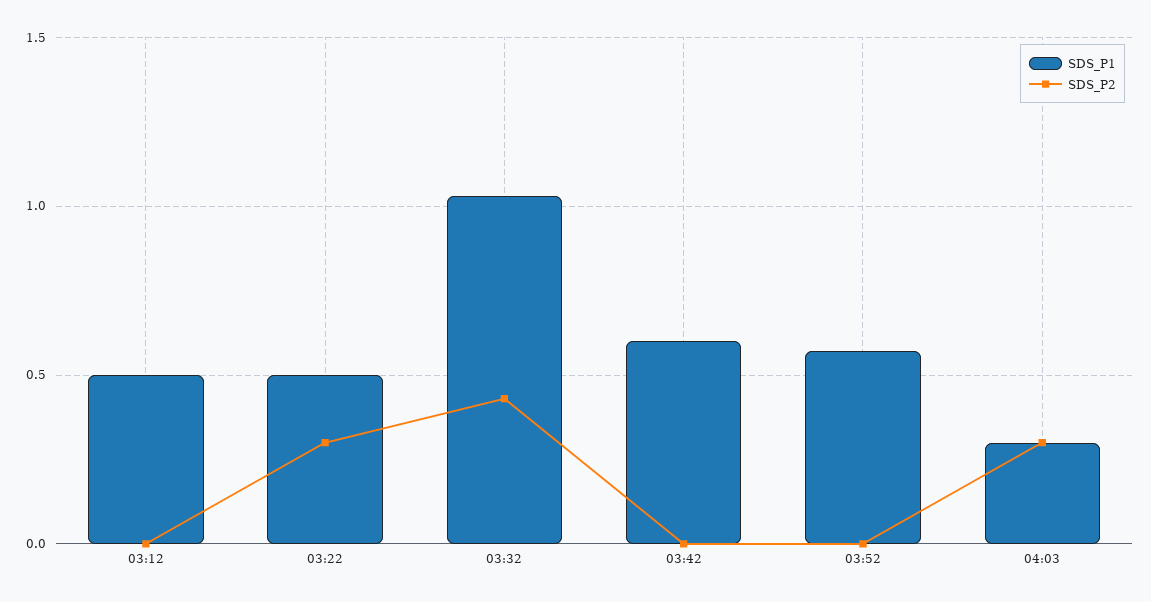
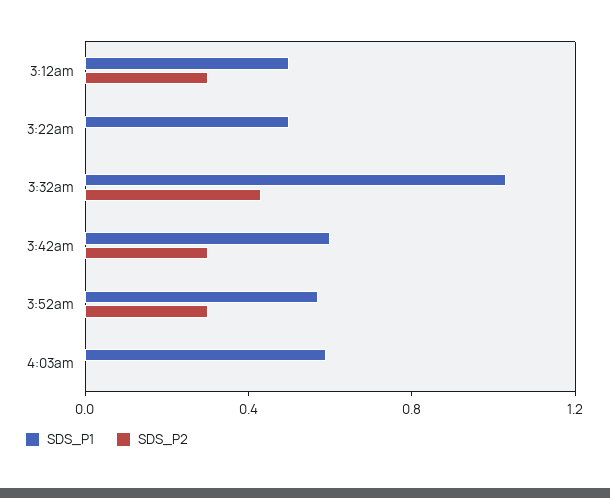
SDS_P2, 03:12: 0 -> 0.3
SDS_P2, 03:22: 0.3 -> 0
SDS_P2, 03:42: 0 -> 0.3
SDS_P2, 03:52: 0 -> 0.3
SDS_P1, 04:03: 0.3 -> 0.6
SDS_P2, 04:03: 0.3 -> 0

